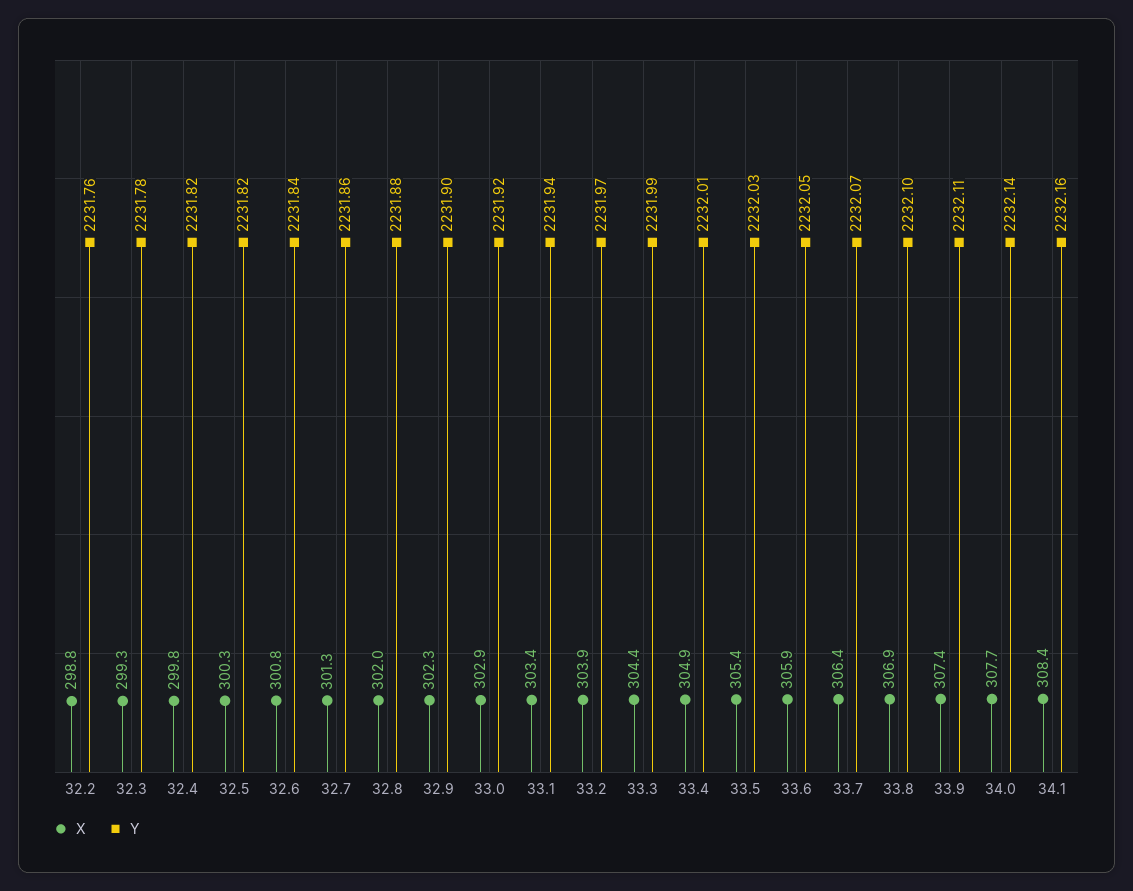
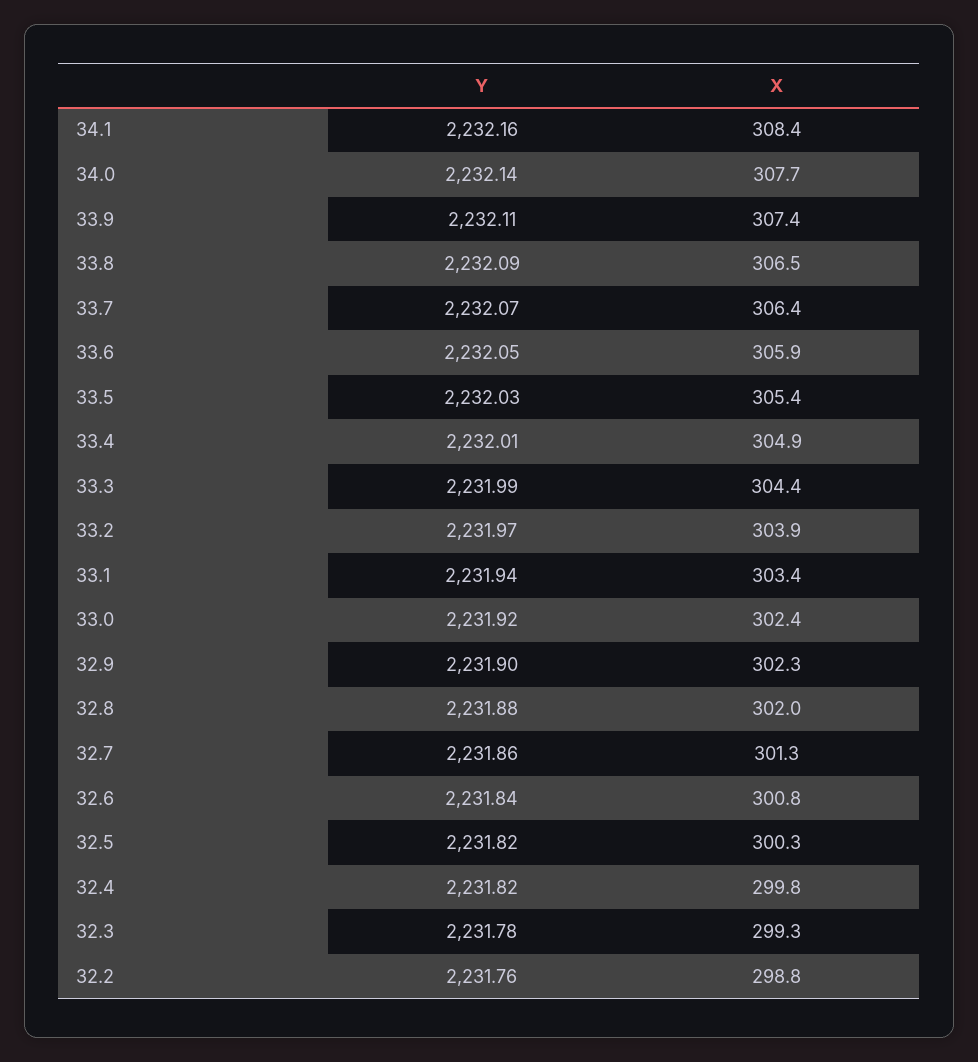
X, 33.0: 302.9 -> 302.4
X, 33.8: 306.9 -> 306.5
Y, 33.8: 2232.1 -> 2232.09

